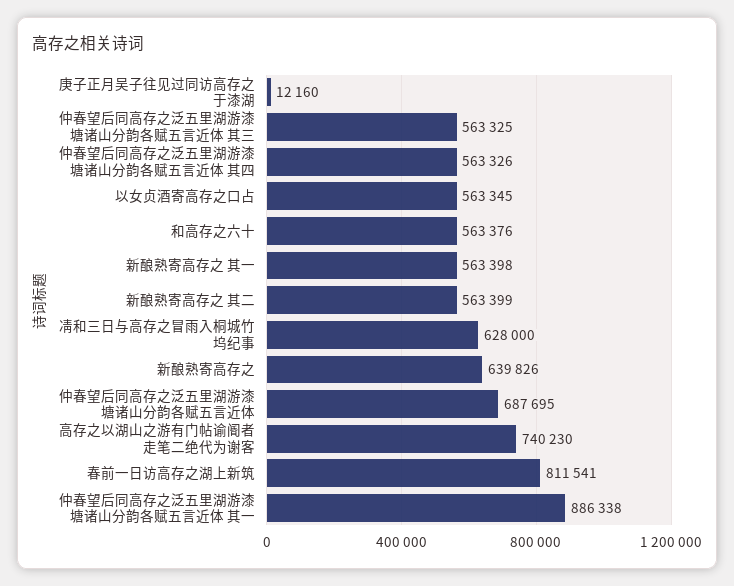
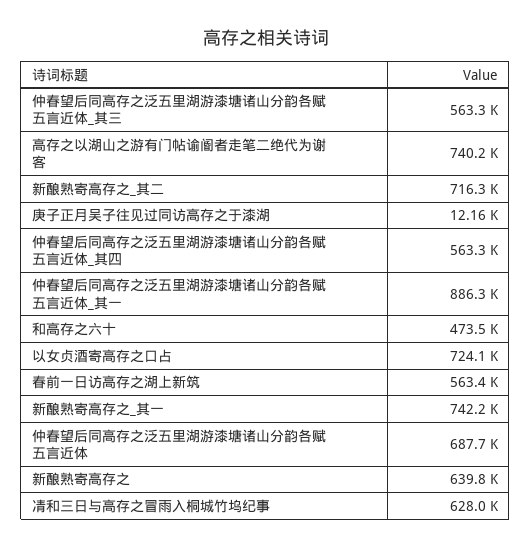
以女贞酒寄高存之口占: 563345 -> 724100
和高存之六十: 563376 -> 473500
新酿熟寄高存之 其一: 563398 -> 742200
新酿熟寄高存之 其二: 563399 -> 716300
春前一日访高存之湖上新筑: 811541 -> 563400

